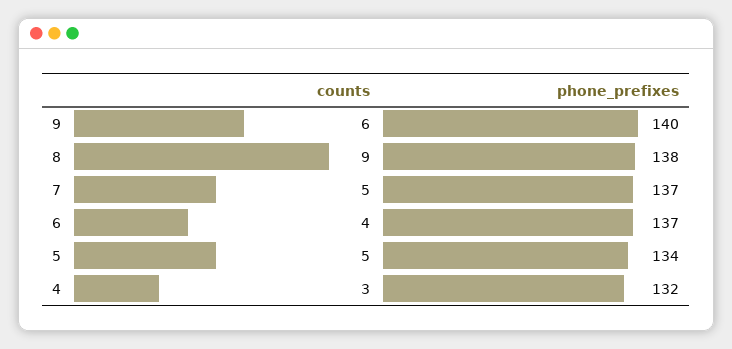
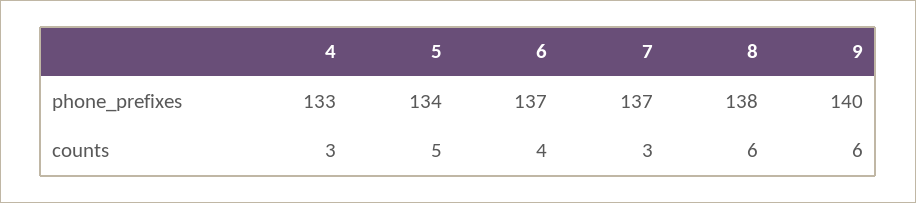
counts, 8: 9 -> 6
counts, 7: 5 -> 3
phone_prefixes, 4: 132 -> 133

